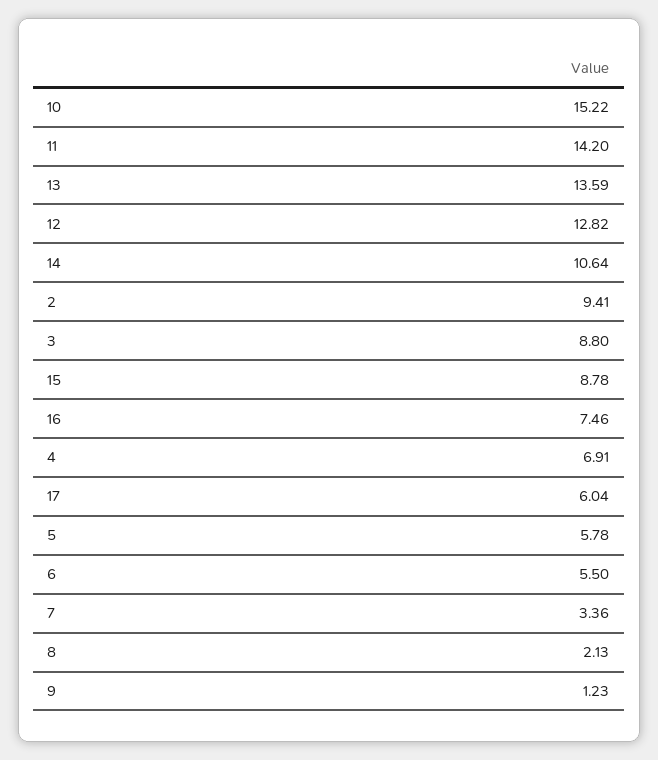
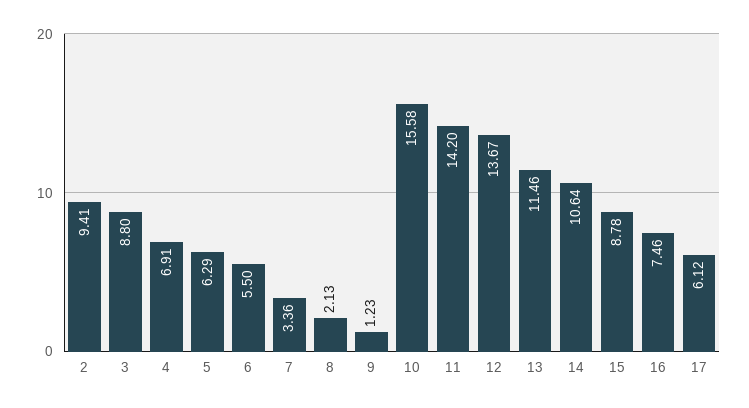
10: 15.22 -> 15.58
13: 13.59 -> 11.46
12: 12.82 -> 13.67
17: 6.04 -> 6.12
5: 5.78 -> 6.29

